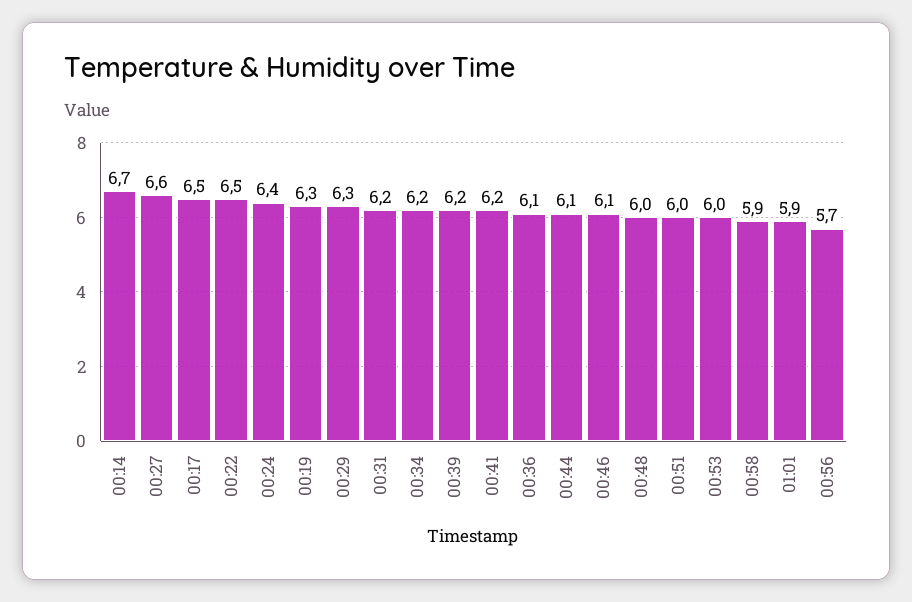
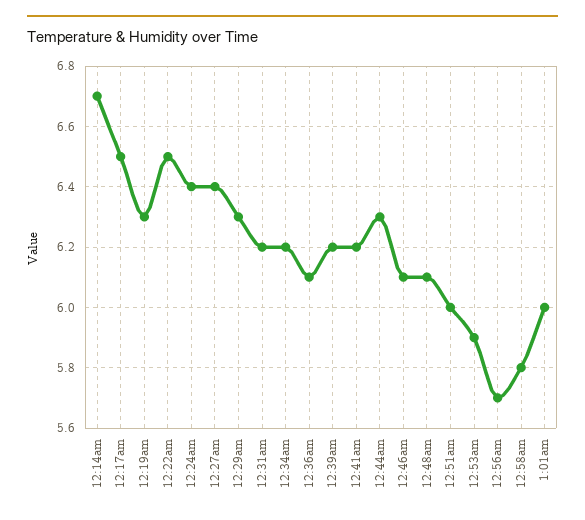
00:27: 6.6 -> 6.4
00:44: 6.1 -> 6.3
00:48: 6 -> 6.1
00:53: 6 -> 5.9
00:58: 5.9 -> 5.8
01:01: 5.9 -> 6

